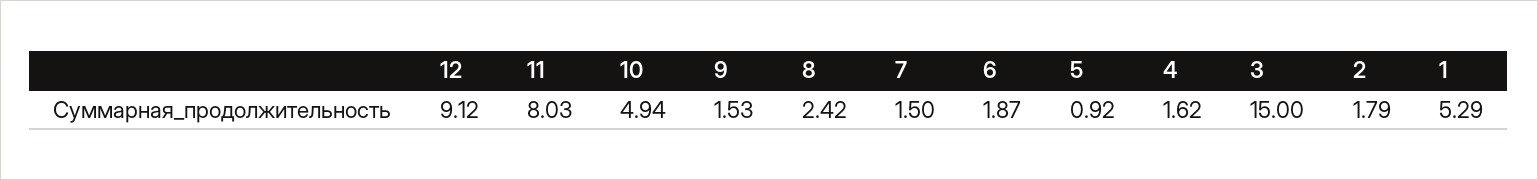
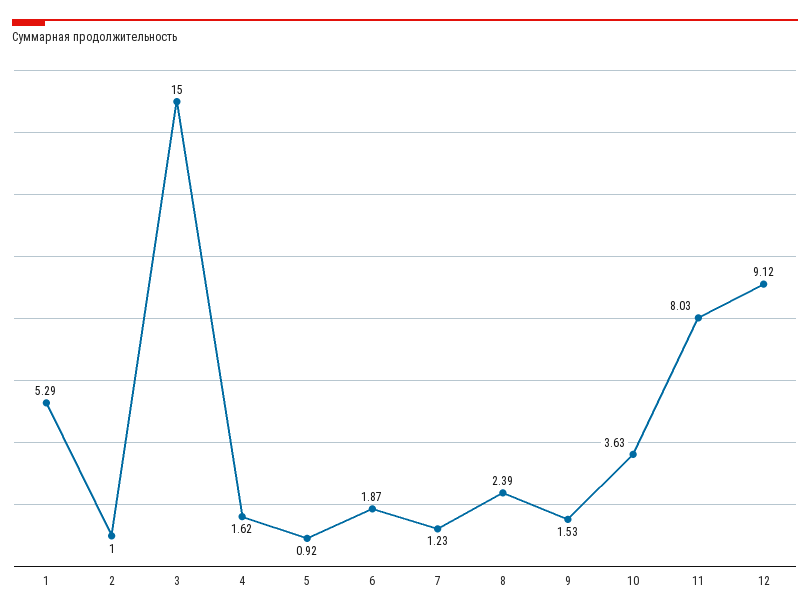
10: 4.94 -> 3.63
8: 2.42 -> 2.39
7: 1.5 -> 1.23
2: 1.79 -> 1

